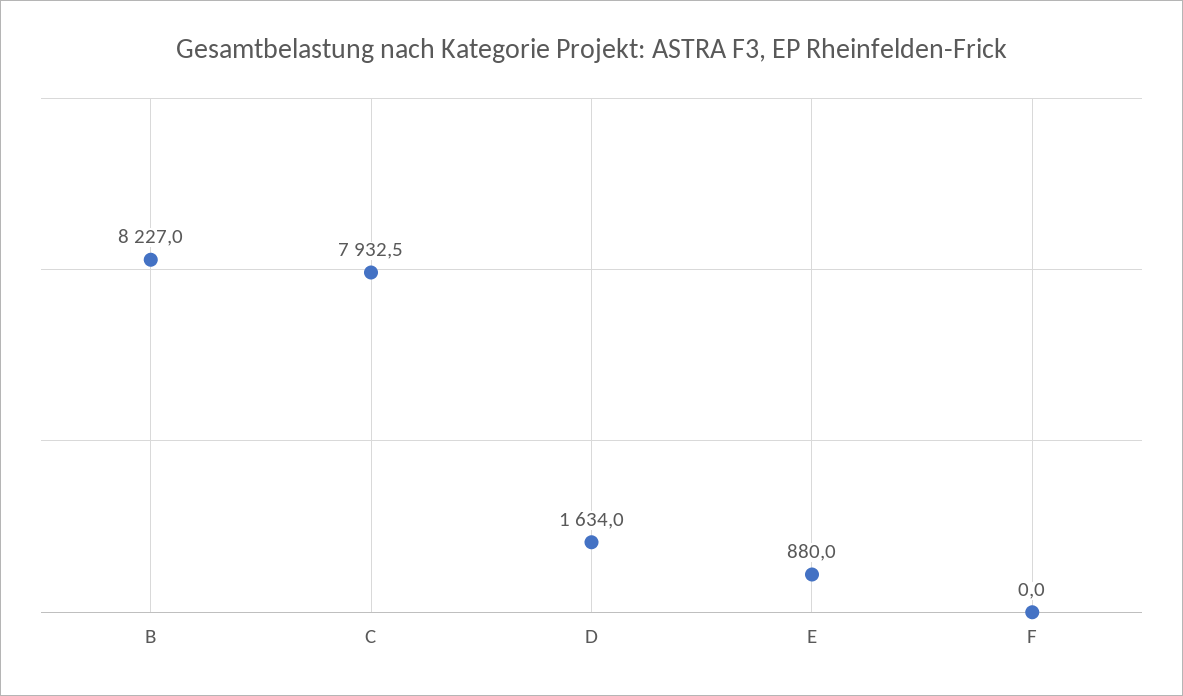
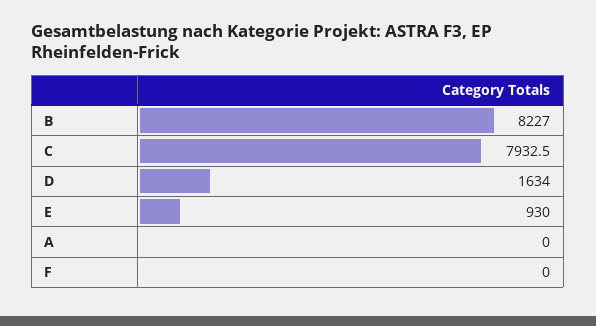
E: 880 -> 930
A: none -> 0

